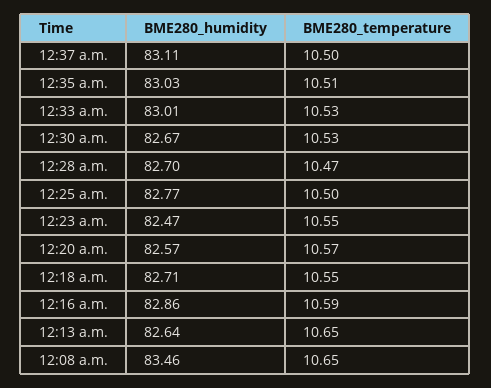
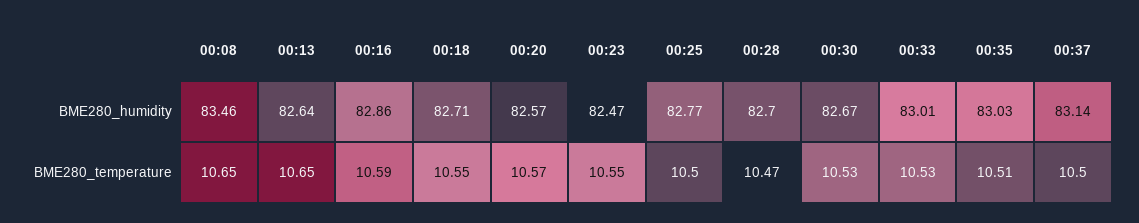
BME280_humidity, 12:37 a.m.: 83.11 -> 83.14

